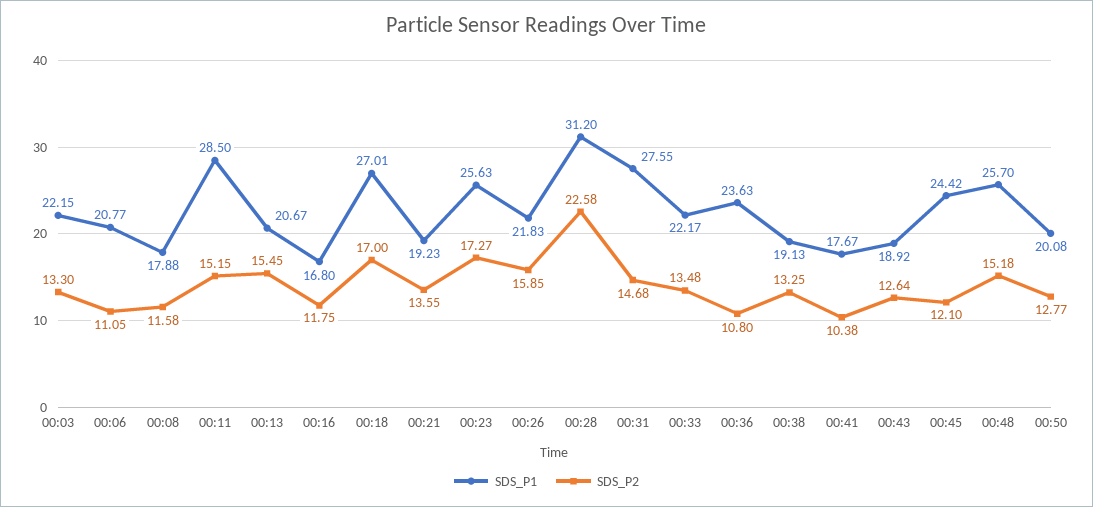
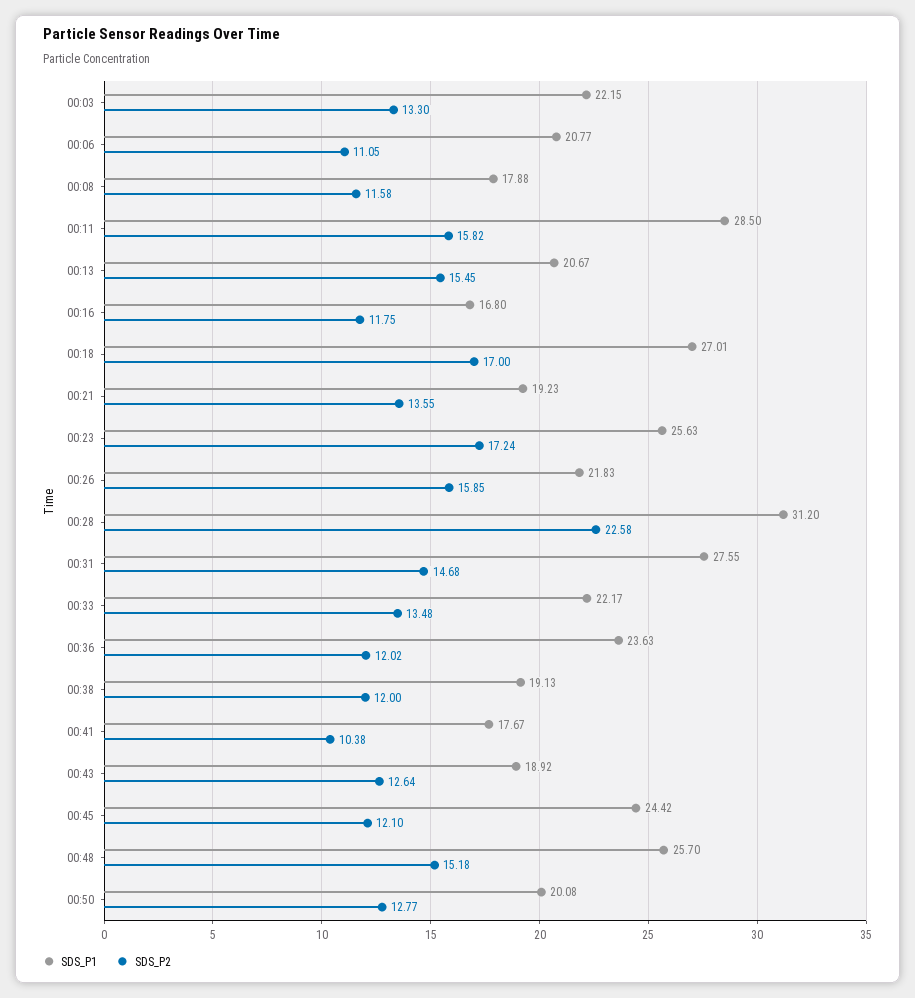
SDS_P2, 00:11: 15.15 -> 15.82
SDS_P2, 00:23: 17.27 -> 17.24
SDS_P2, 00:36: 10.8 -> 12.02
SDS_P2, 00:38: 13.25 -> 12

